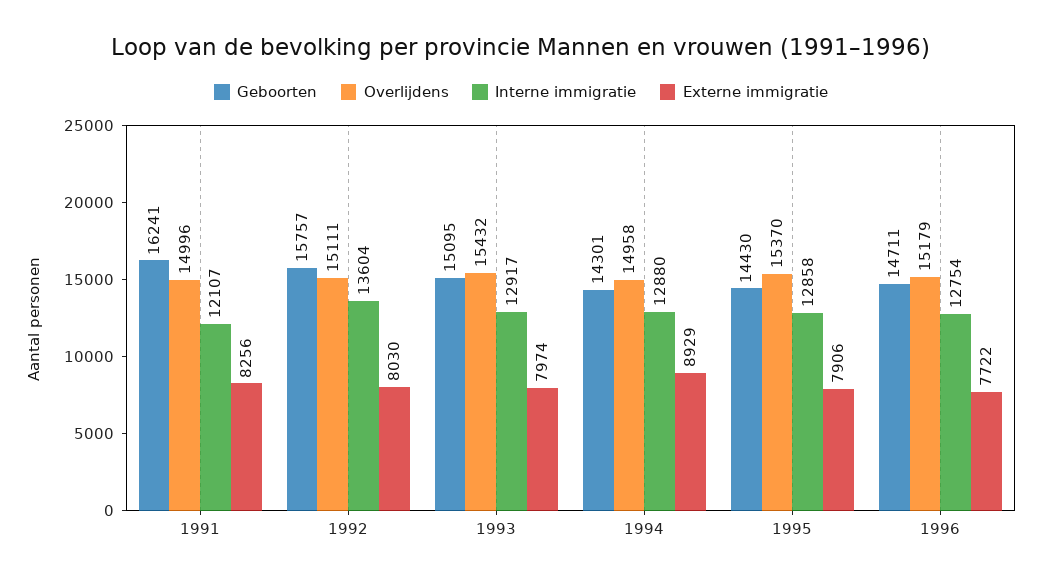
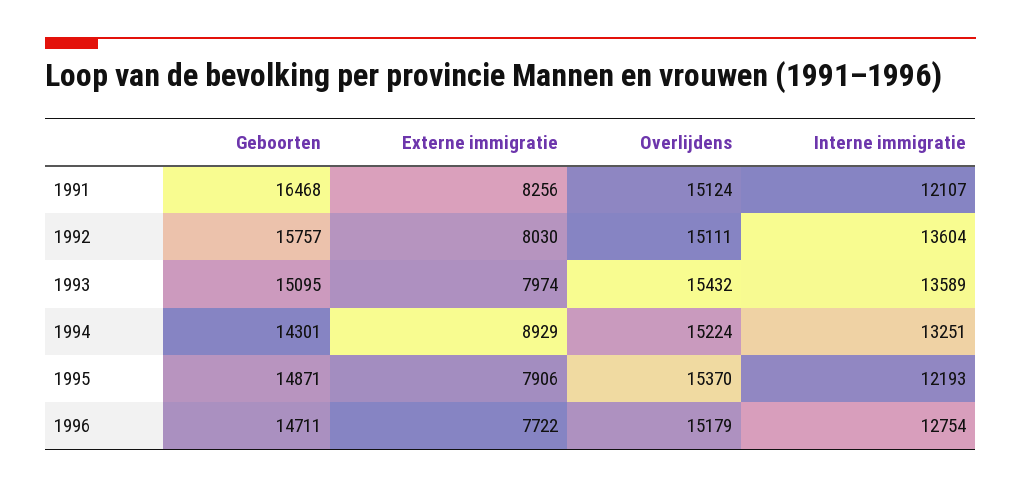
Geboorten, 1991: 16241 -> 16468
Overlijdens, 1991: 14996 -> 15124
Interne immigratie, 1993: 12917 -> 13589
Overlijdens, 1994: 14958 -> 15224
Interne immigratie, 1994: 12880 -> 13251
Geboorten, 1995: 14430 -> 14871
Interne immigratie, 1995: 12858 -> 12193

